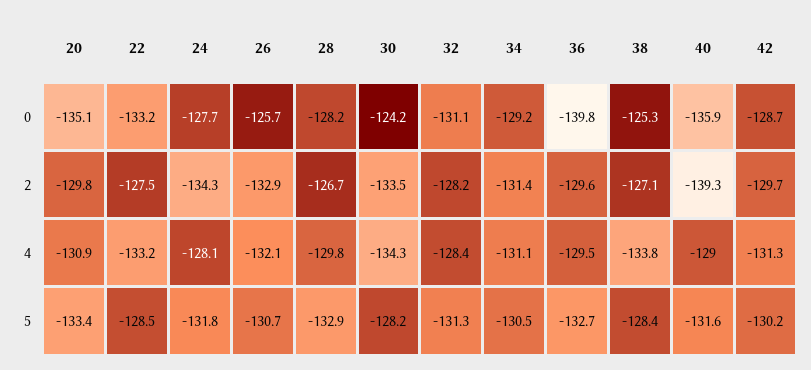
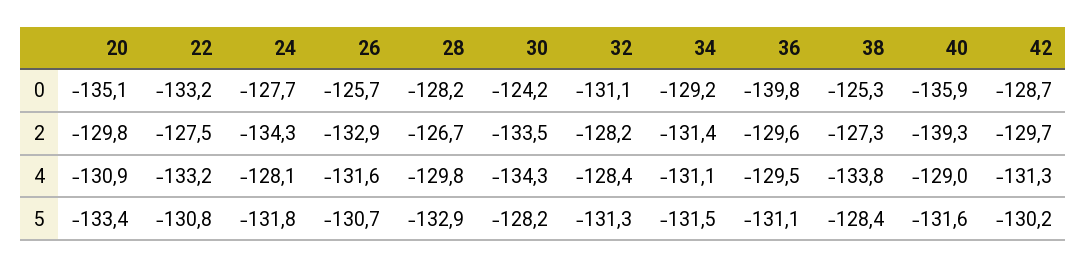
38, 2: -127.1 -> -127.3
26, 4: -132.1 -> -131.6
22, 5: -128.5 -> -130.8
34, 5: -130.5 -> -131.5
36, 5: -132.7 -> -131.1

